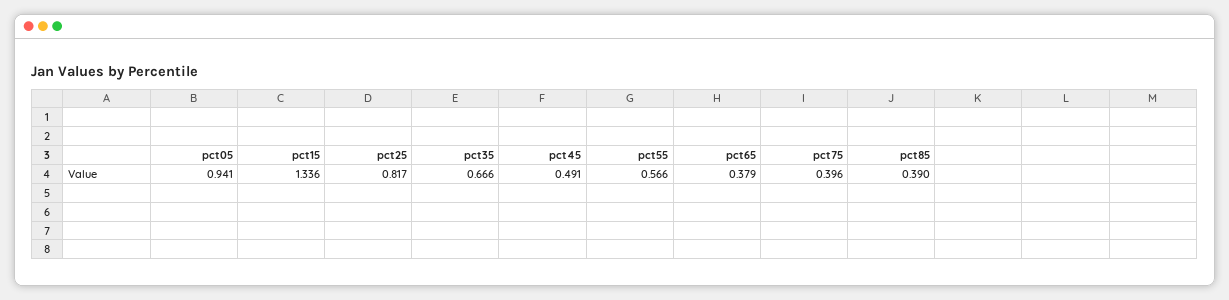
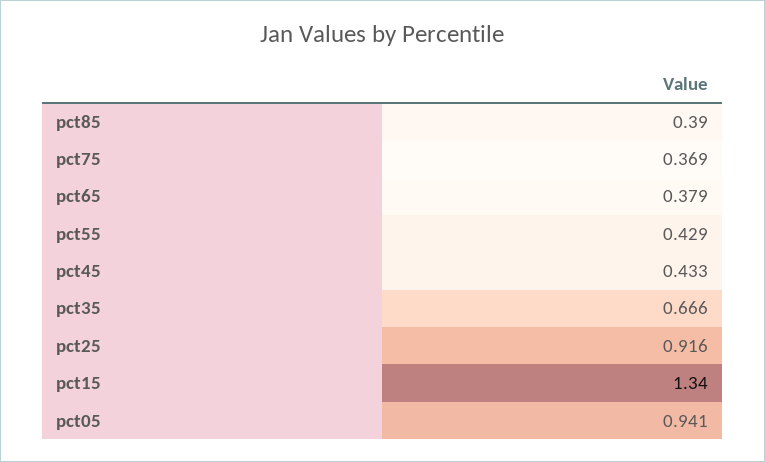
pct15: 1.336 -> 1.34
pct25: 0.817 -> 0.916
pct45: 0.491 -> 0.433
pct55: 0.566 -> 0.429
pct75: 0.396 -> 0.369

